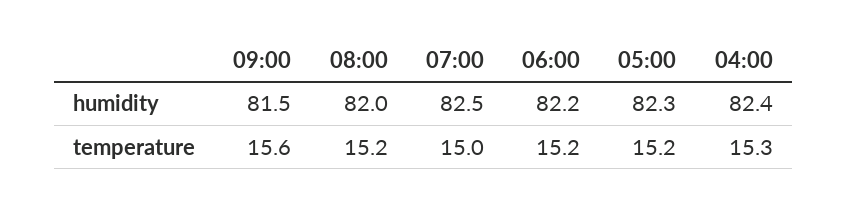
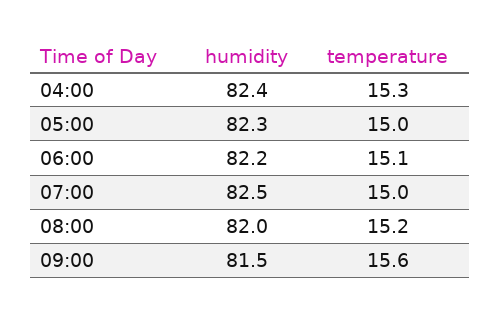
06:00, temperature: 15.2 -> 15.1
05:00, temperature: 15.2 -> 15

